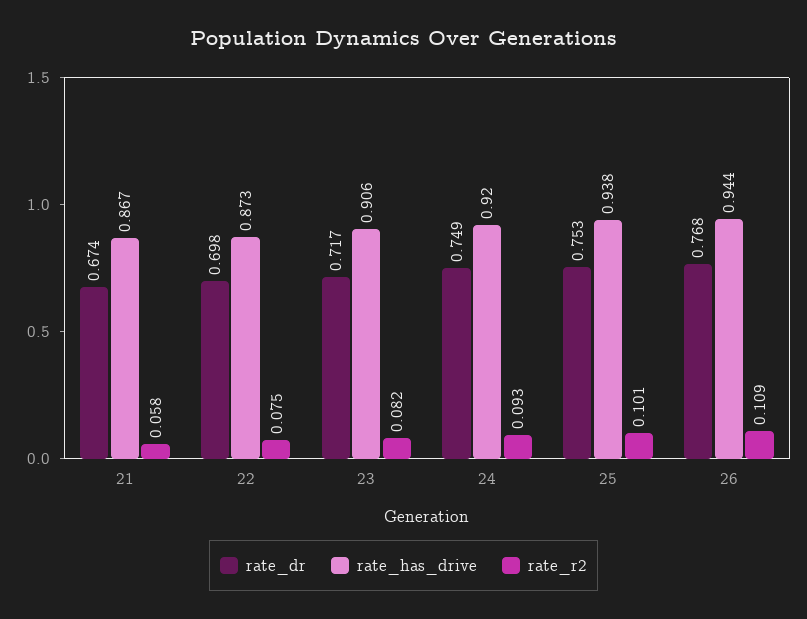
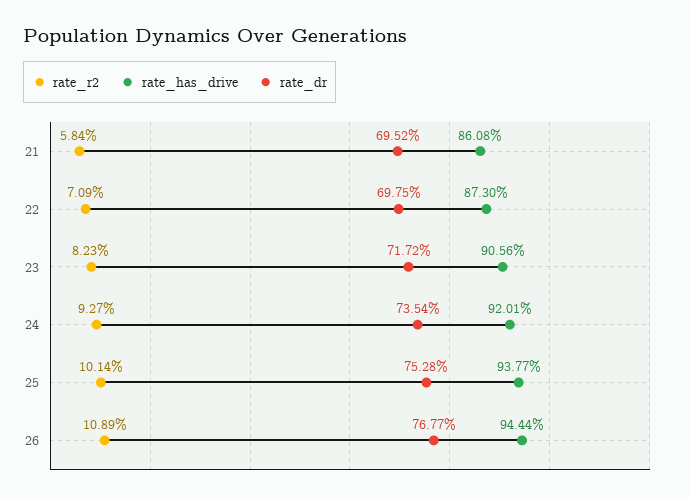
rate_dr, 21: 0.674 -> 0.6952
rate_has_drive, 21: 0.867 -> 0.8608
rate_r2, 22: 0.075 -> 0.0709
rate_dr, 24: 0.749 -> 0.7354

